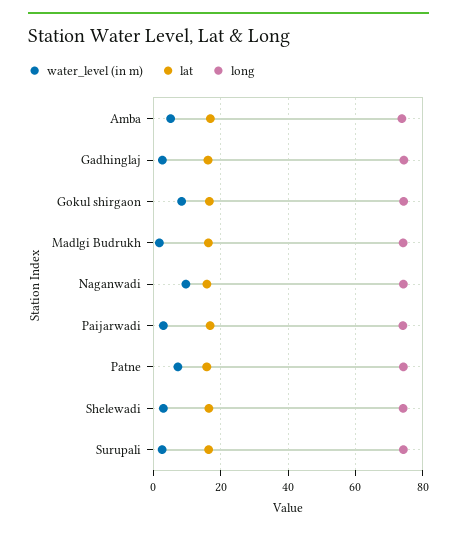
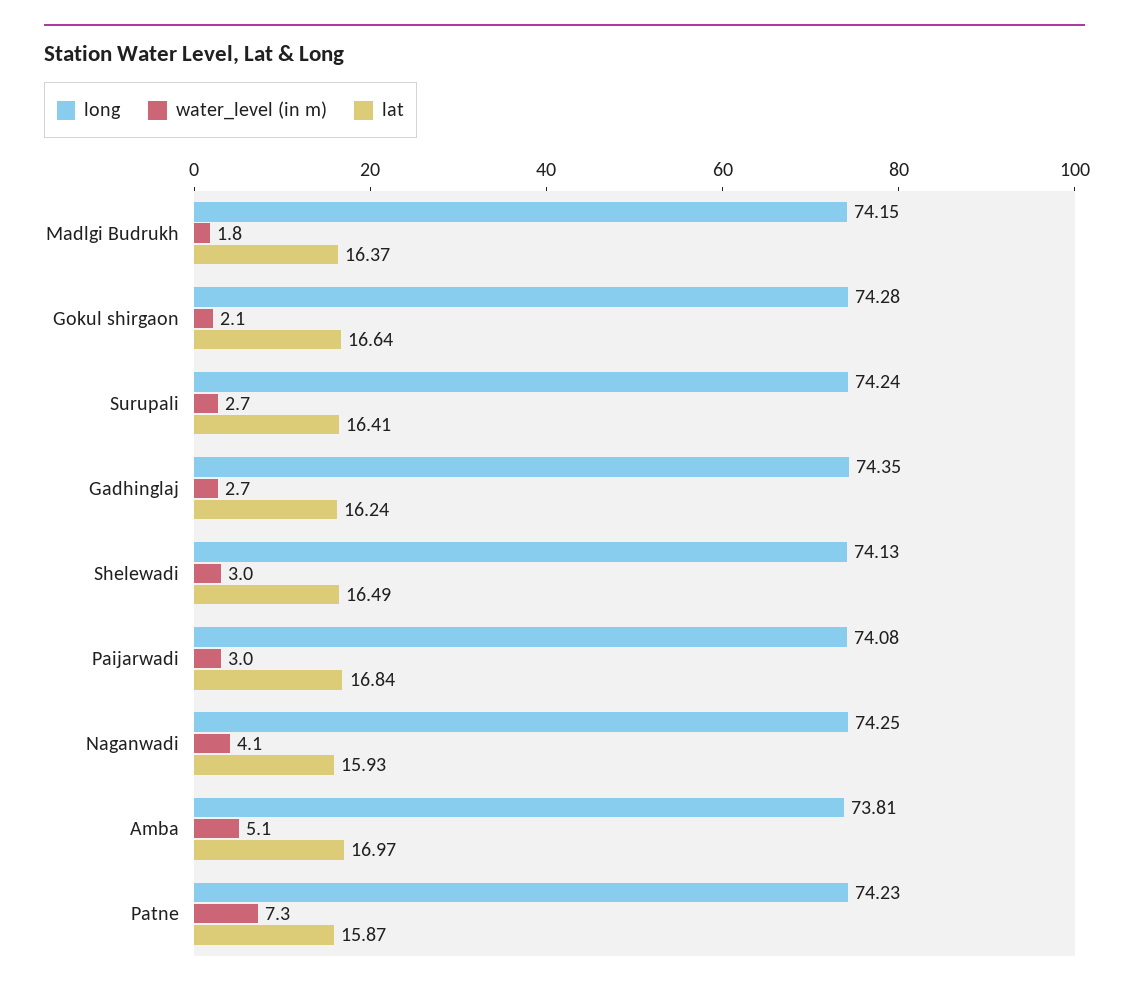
water_level (in m), Gokul shirgaon: 8 -> 2.1
water_level (in m), Naganwadi: 10 -> 4.1

